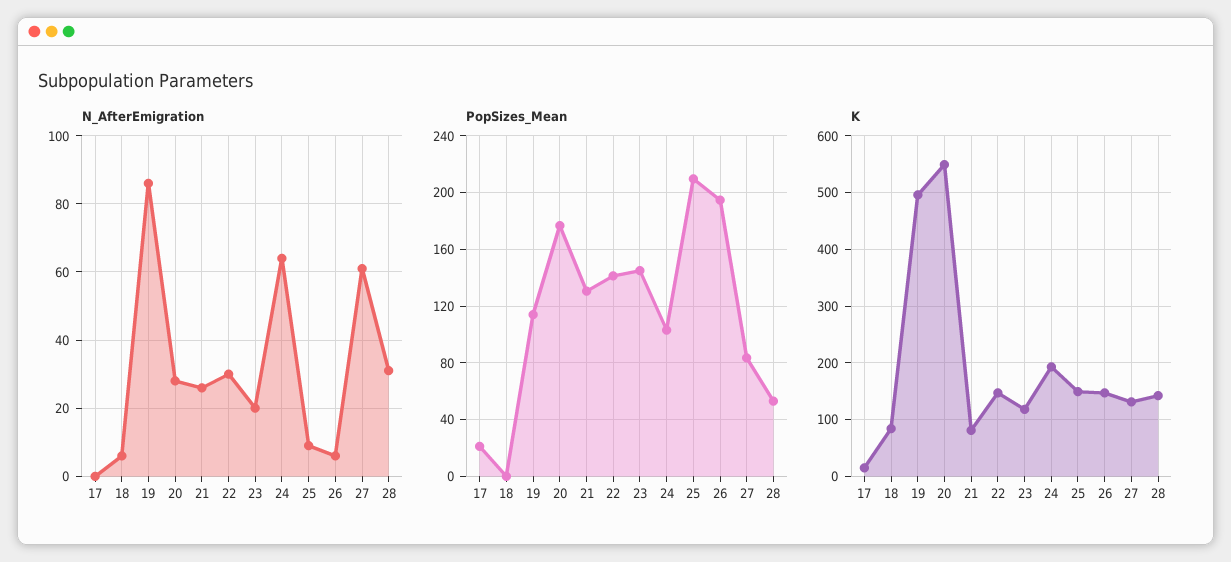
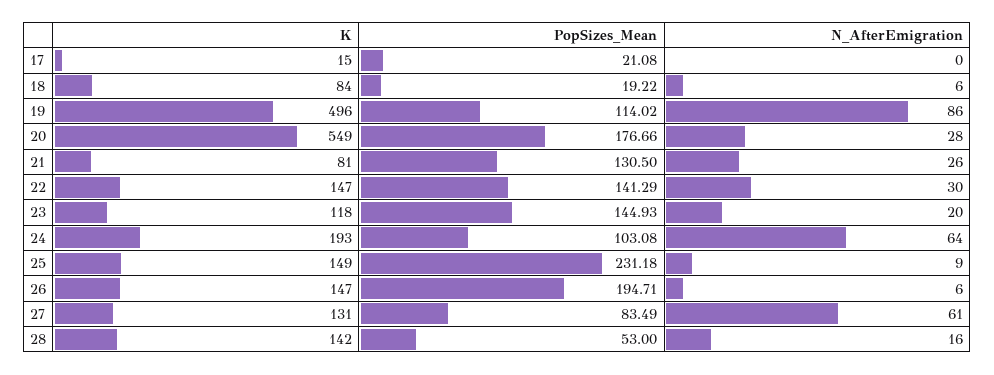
N_AfterEmigration, 28: 30 -> 16
PopSizes_Mean, 18: 0 -> 19.22
PopSizes_Mean, 25: 210 -> 231.18

